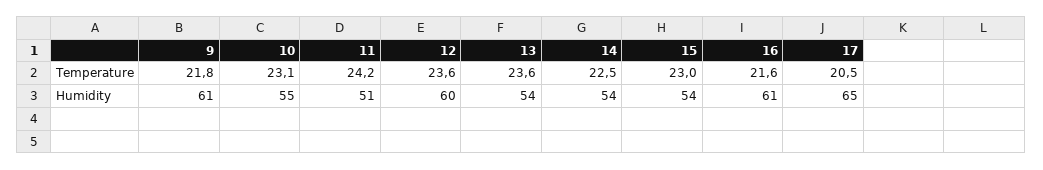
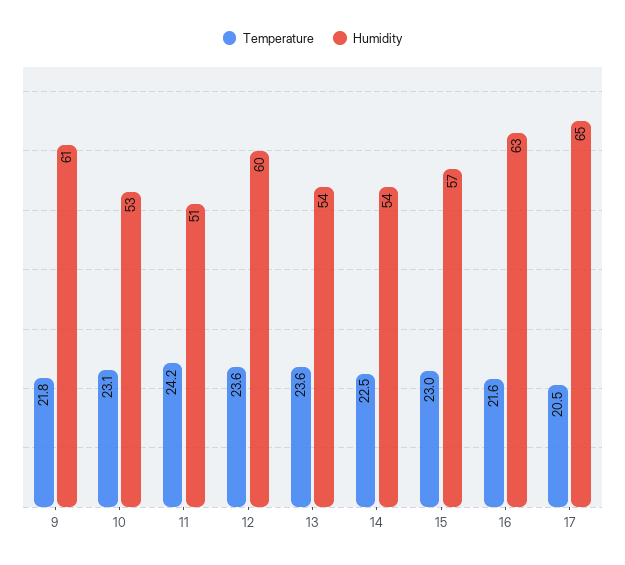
Humidity, 10: 55 -> 53
Humidity, 15: 54 -> 57
Humidity, 16: 61 -> 63

